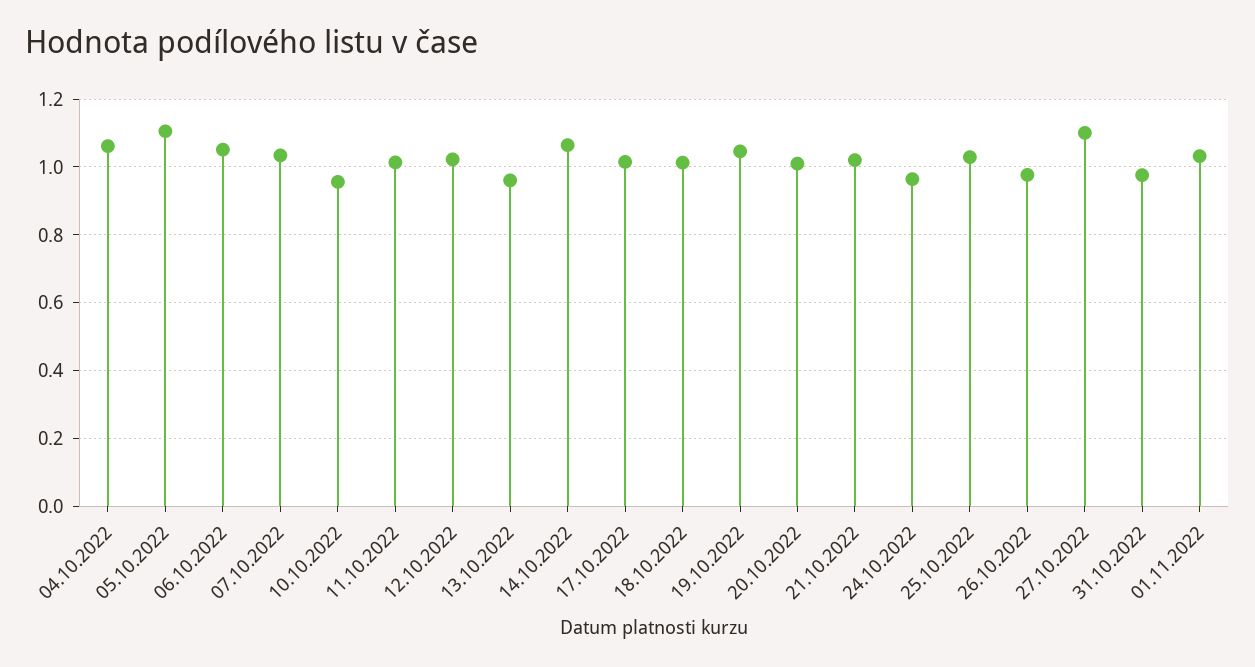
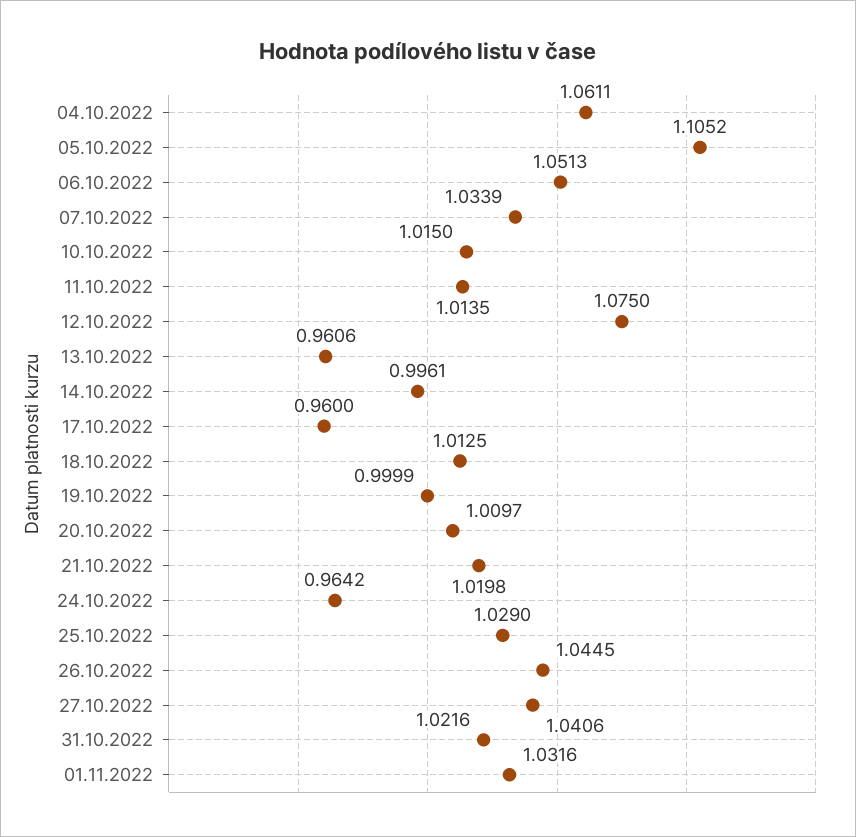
10.10.2022: 0.96 -> 1.015
12.10.2022: 1.02 -> 1.075
14.10.2022: 1.06 -> 0.9961
17.10.2022: 1.02 -> 0.96
19.10.2022: 1.04 -> 0.9999
26.10.2022: 0.98 -> 1.0445
27.10.2022: 1.1 -> 1.0406
31.10.2022: 0.98 -> 1.0216

